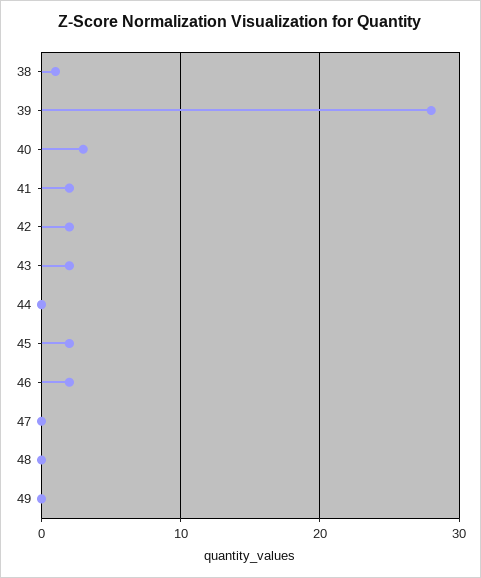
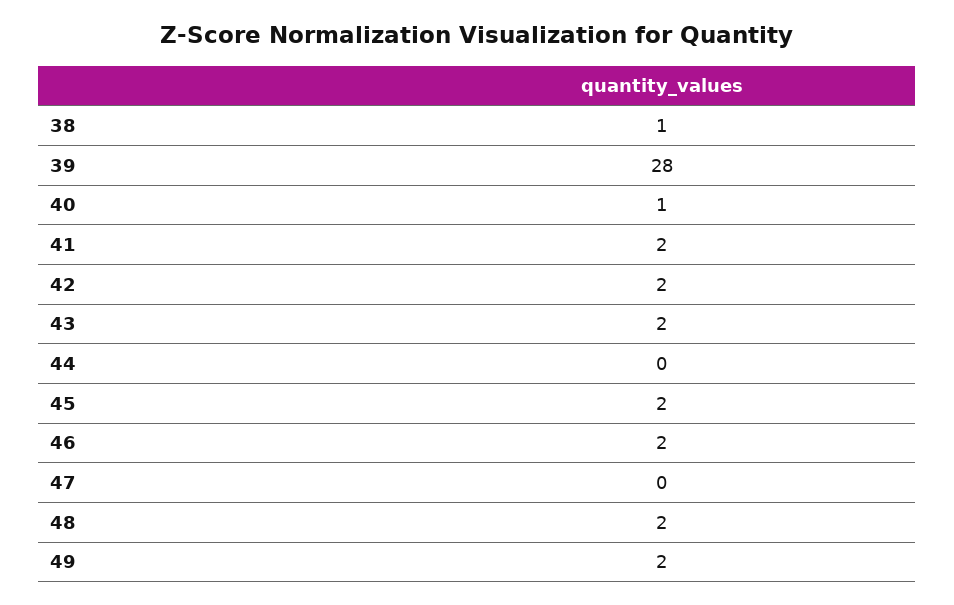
40: 3 -> 1
48: 0 -> 2
49: 0 -> 2

